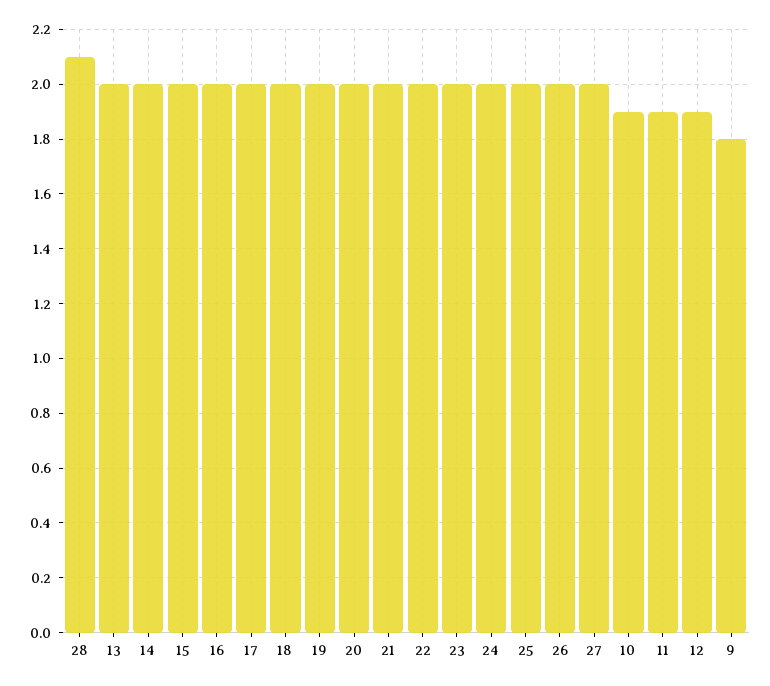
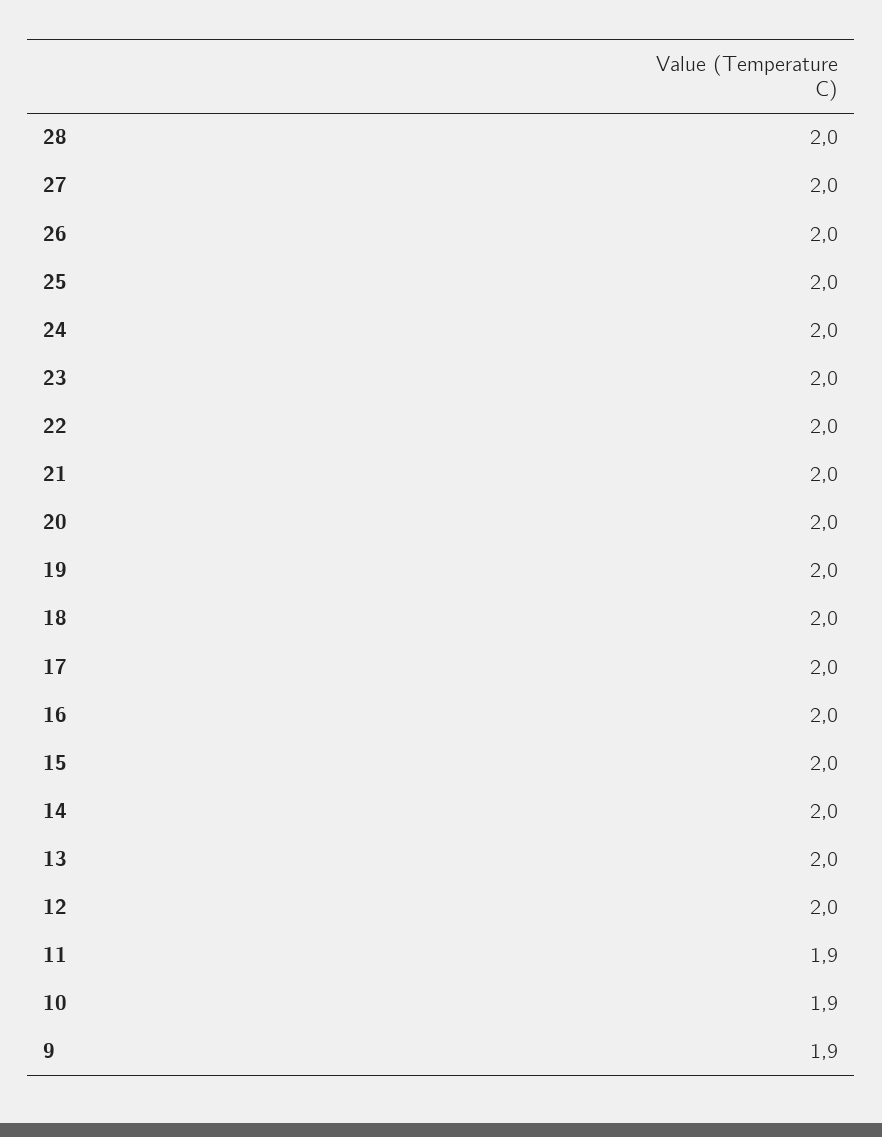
28: 2.1 -> 2
12: 1.9 -> 2
9: 1.8 -> 1.9

